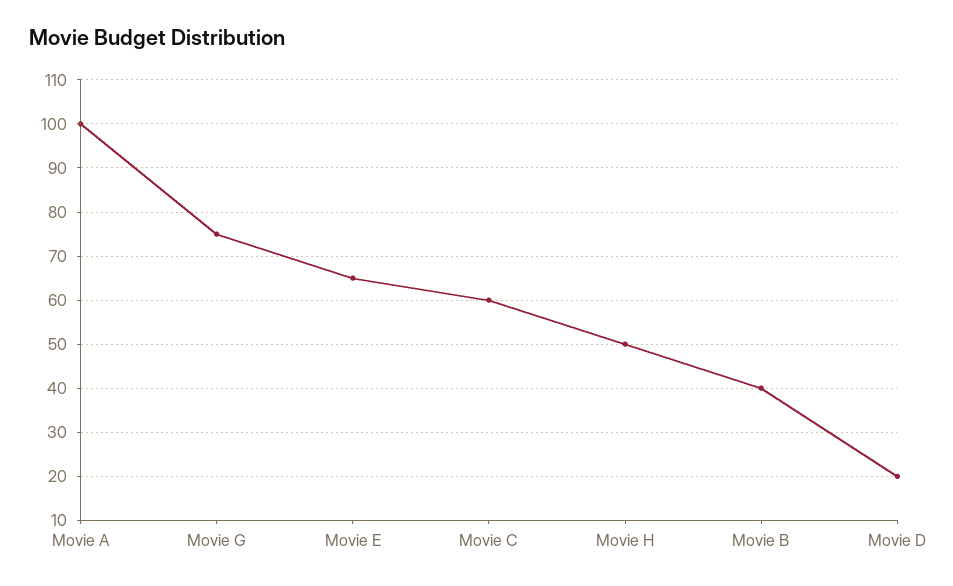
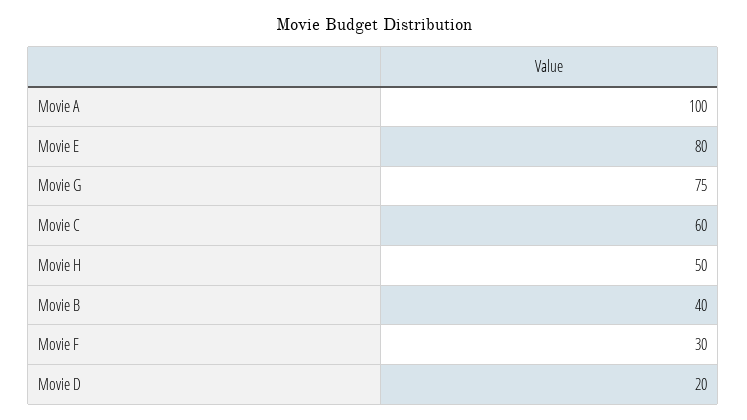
Movie E: 65 -> 80
Movie F: none -> 30

